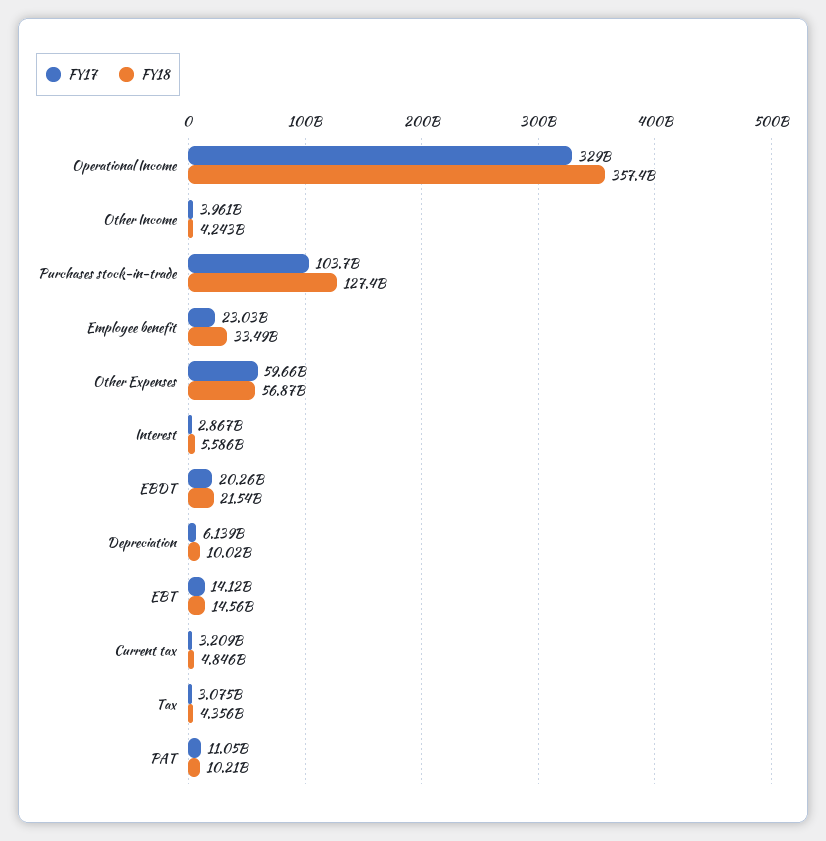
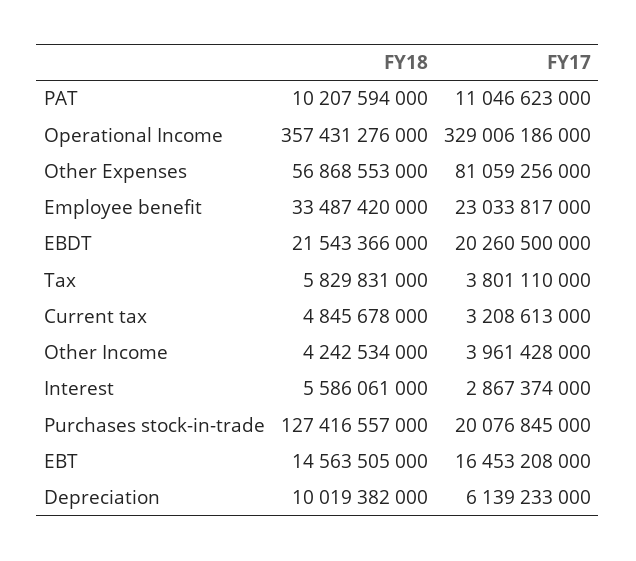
FY17, Purchases stock-in-trade: 103700000000 -> 20076845000
FY17, Other Expenses: 59660000000 -> 81059256000
FY17, EBT: 14120000000 -> 16453208000
FY17, Tax: 3075000000 -> 3801110000
FY18, Tax: 4356000000 -> 5829831000

